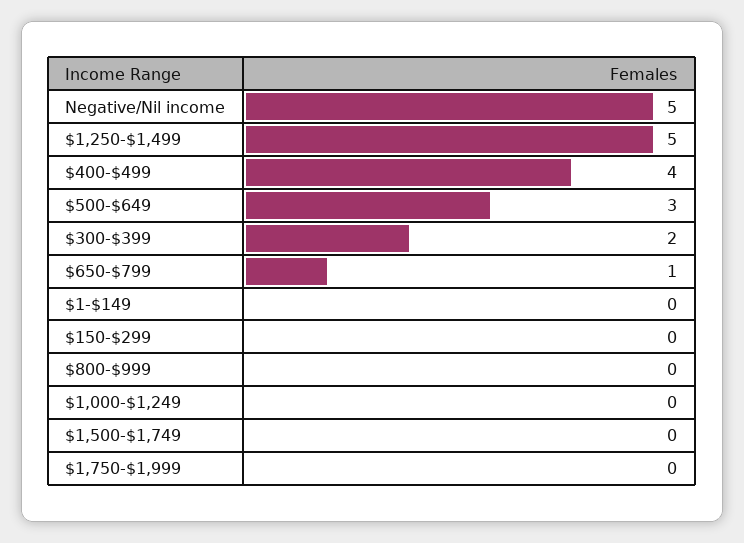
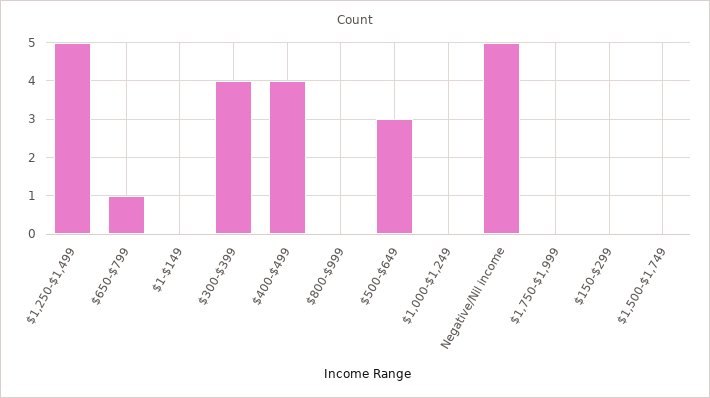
$300-$399: 2 -> 4

